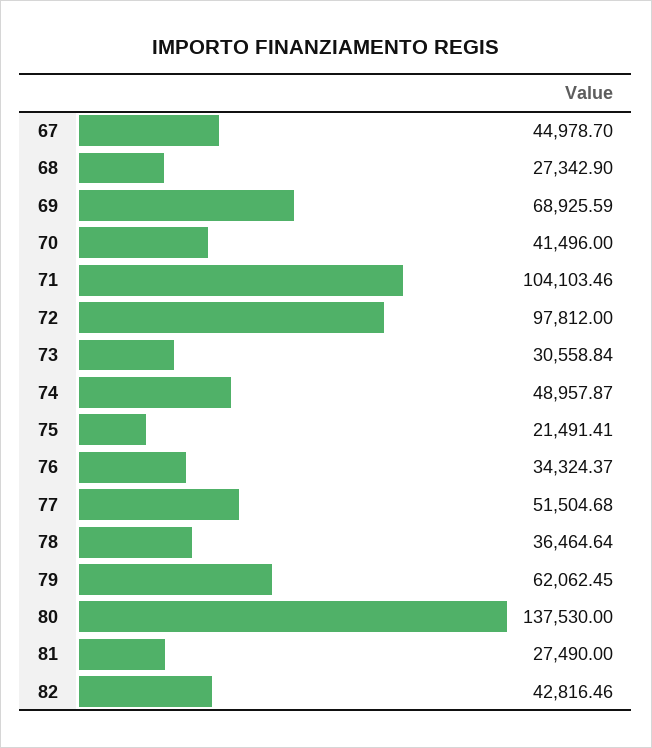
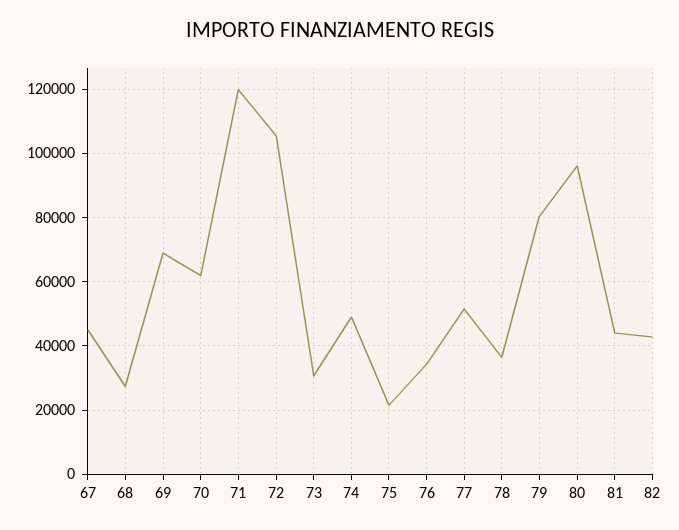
70: 41496 -> 62000
71: 104103.46 -> 120000
72: 97812 -> 106000
79: 62062.45 -> 80000
80: 137530 -> 96000
81: 27490 -> 44000

